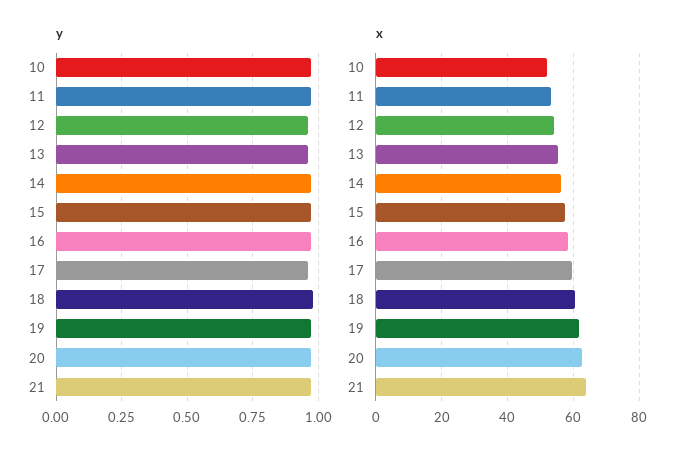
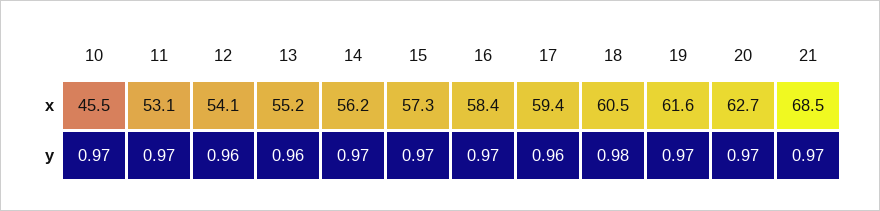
x, 10: 52 -> 45.5
x, 21: 64 -> 68.5

